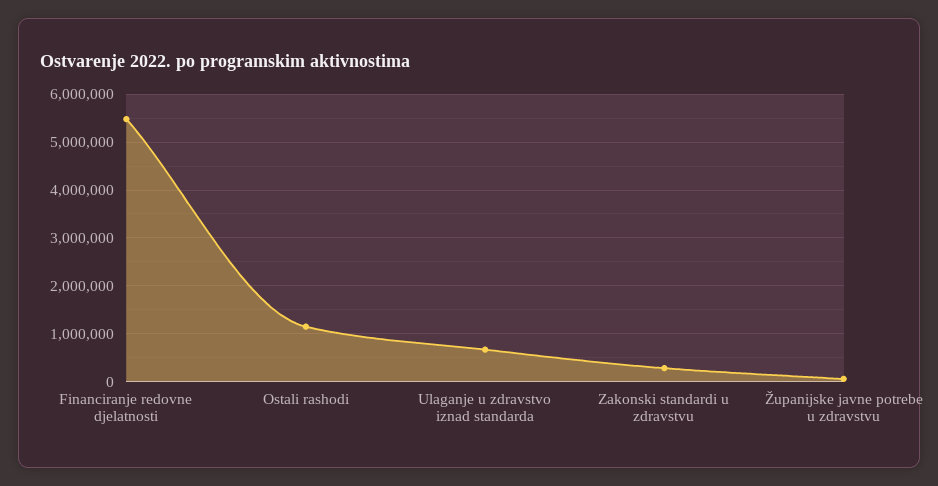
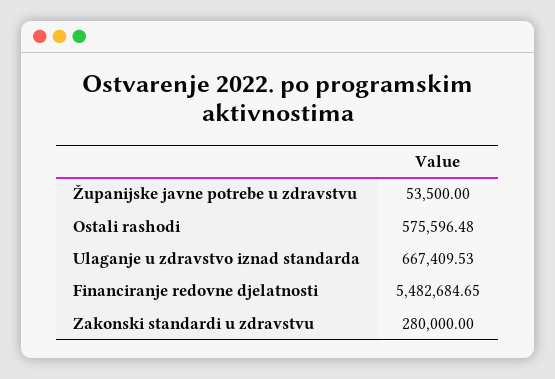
Ostali rashodi: 1200000 -> 575596.48

